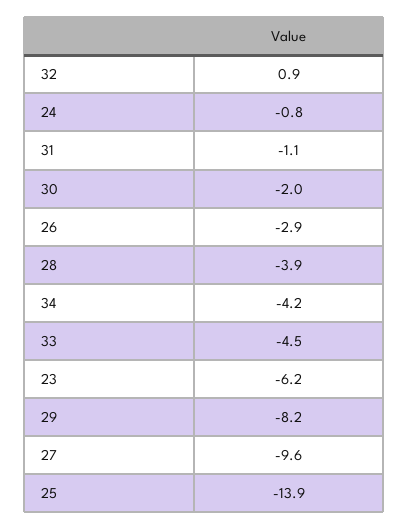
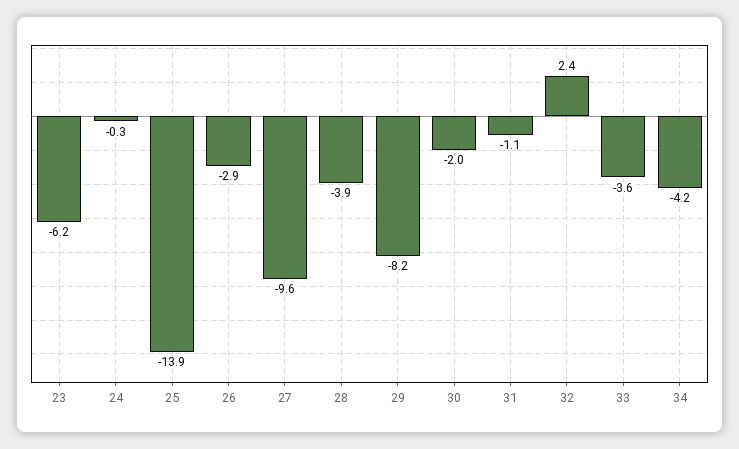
32: 0.9 -> 2.4
24: -0.8 -> -0.3
33: -4.5 -> -3.6

